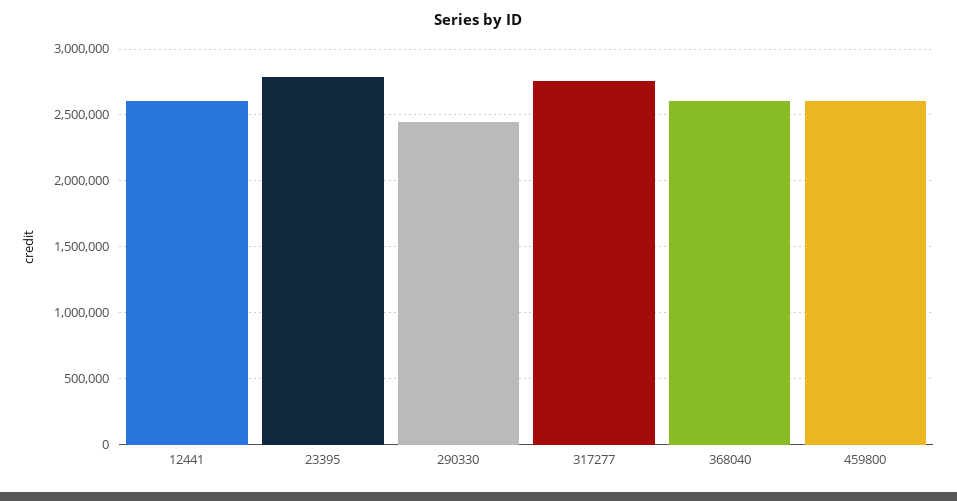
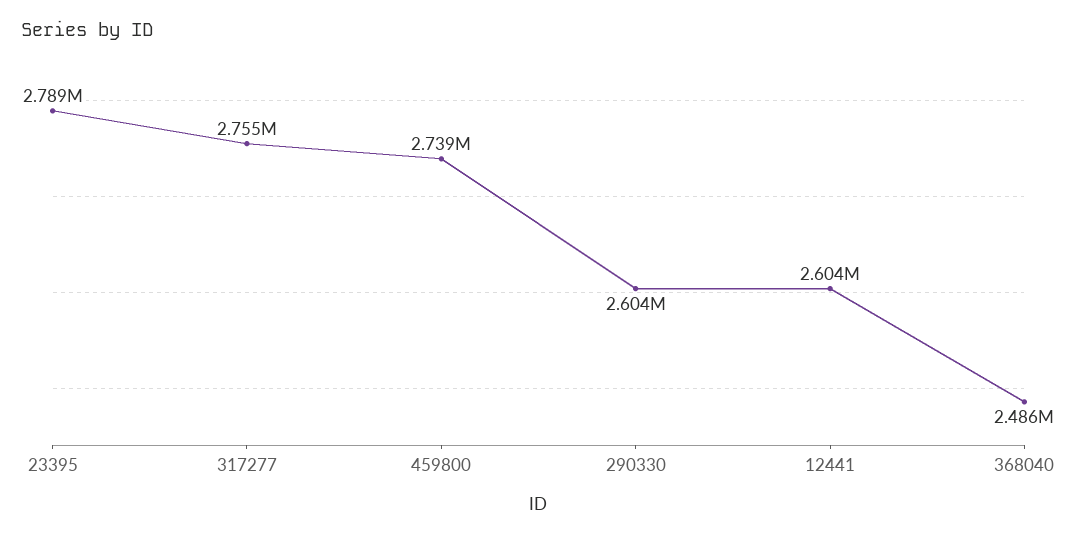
290330: 2450000 -> 2604000
368040: 2600000 -> 2486000
459800: 2600000 -> 2739000

